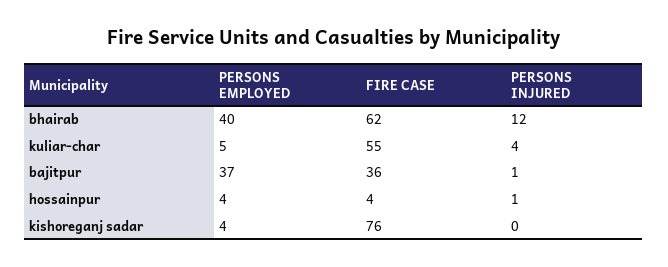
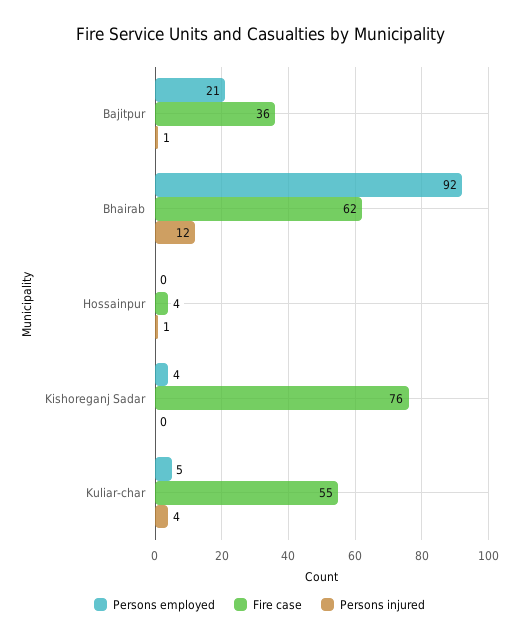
PERSONS EMPLOYED, bhairab: 40 -> 92
PERSONS EMPLOYED, bajitpur: 37 -> 21
PERSONS EMPLOYED, hossainpur: 4 -> 0

